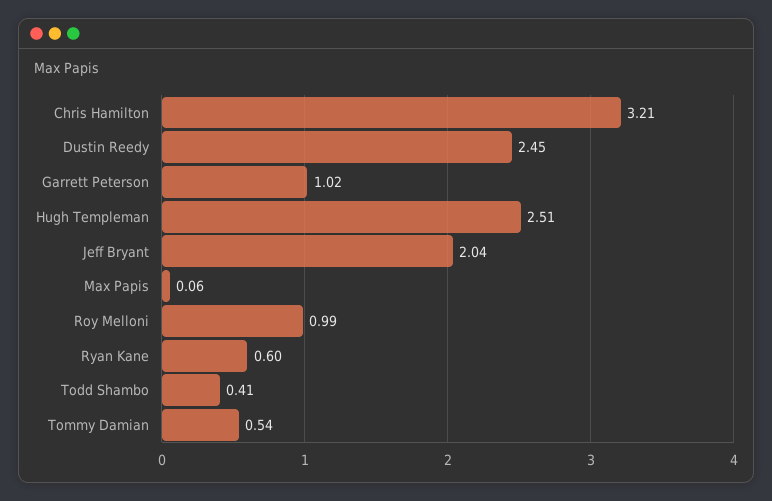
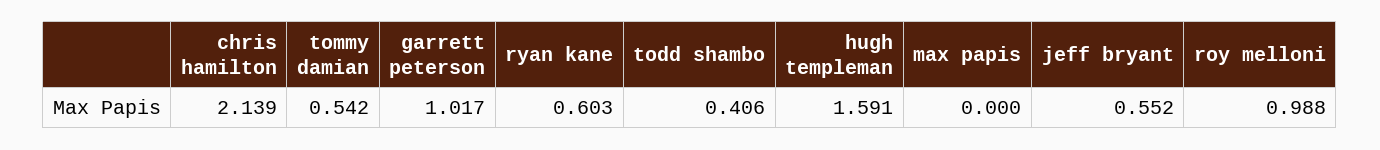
Chris Hamilton: 3.21 -> 2.139
Dustin Reedy: 2.45 -> none
Hugh Templeman: 2.51 -> 1.591
Jeff Bryant: 2.04 -> 0.552
Max Papis: 0.06 -> 0

